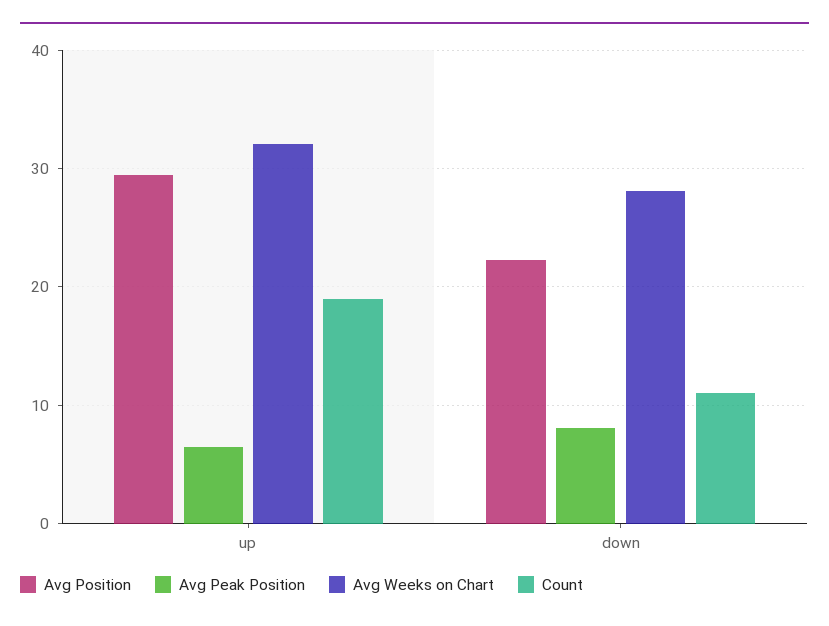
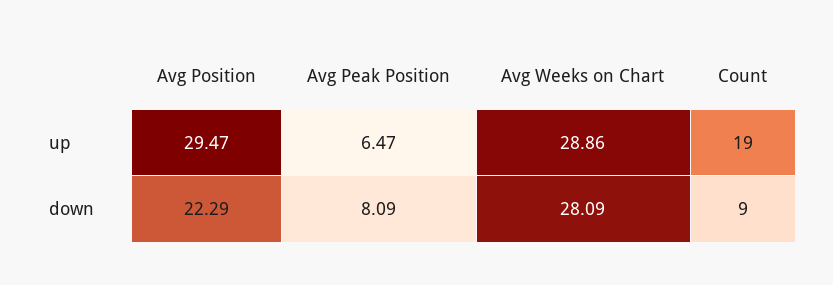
Avg Weeks on Chart, up: 32 -> 28.86
Count, down: 11 -> 9

